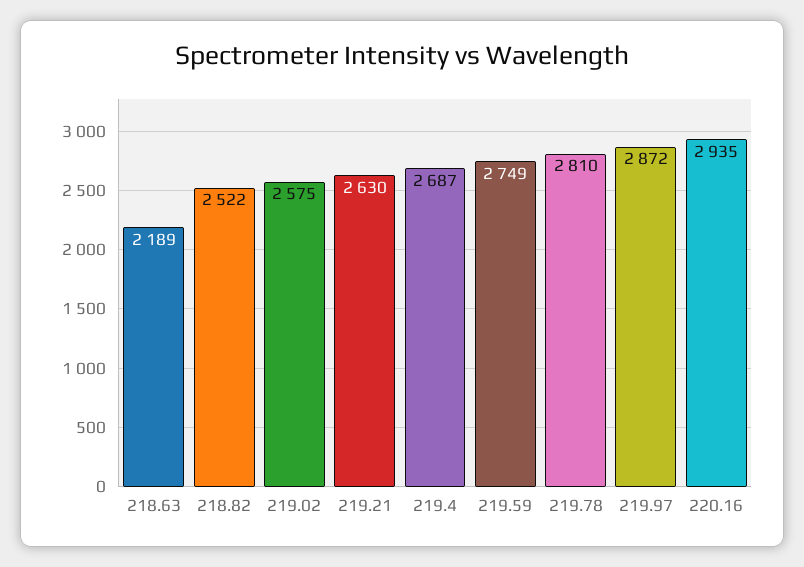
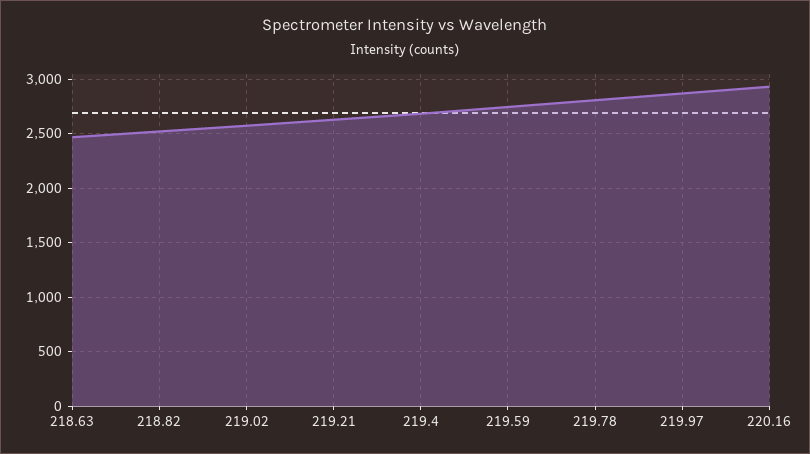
218.63: 2189 -> 2500

